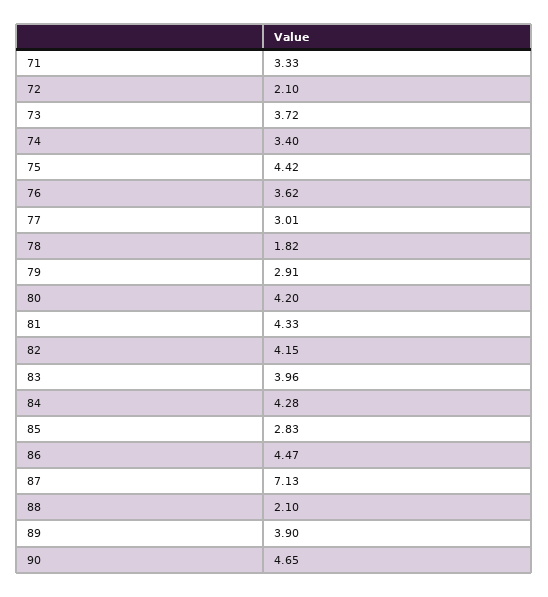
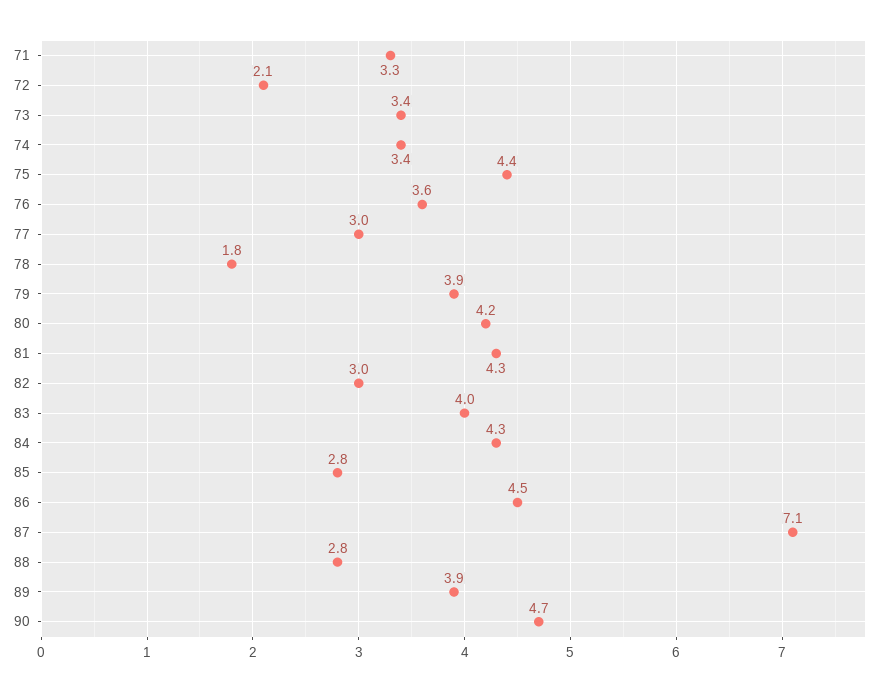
73: 3.72 -> 3.4
79: 2.91 -> 3.9
82: 4.15 -> 3
88: 2.1 -> 2.8

